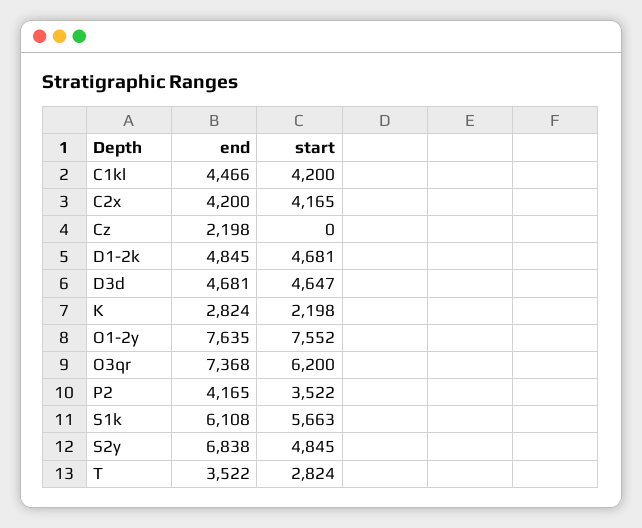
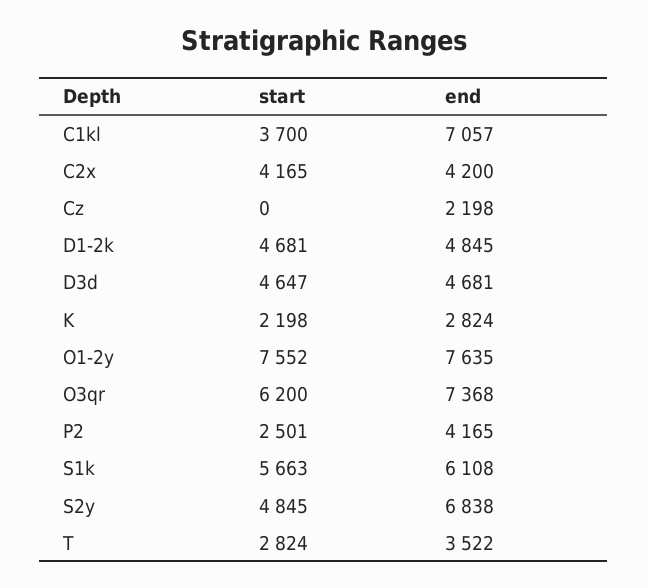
end, C1kl: 4466 -> 7057
start, C1kl: 4200 -> 3700
start, P2: 3522 -> 2501

